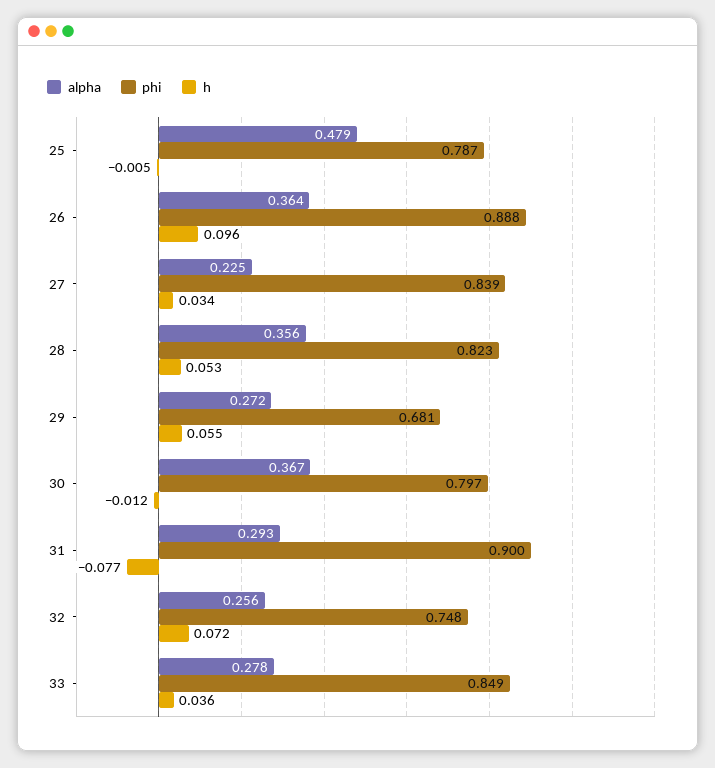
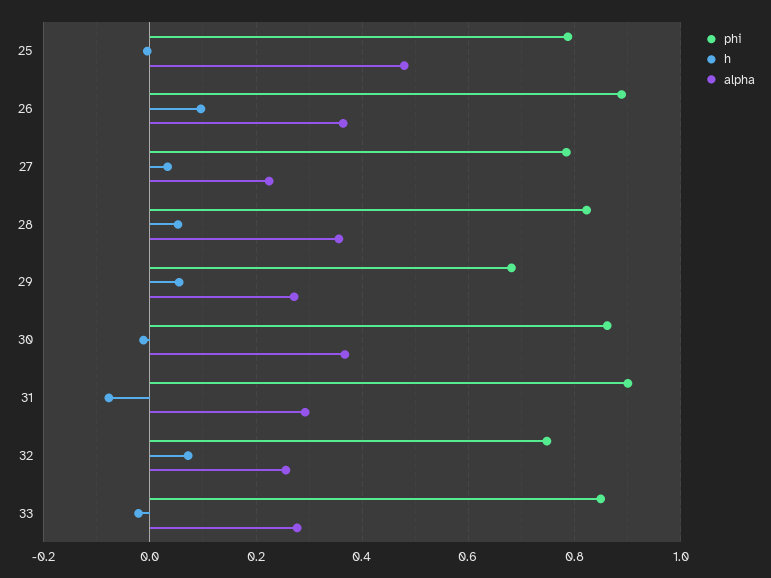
phi, 27: 0.839 -> 0.78
phi, 30: 0.797 -> 0.86
h, 33: 0.036 -> -0.02

